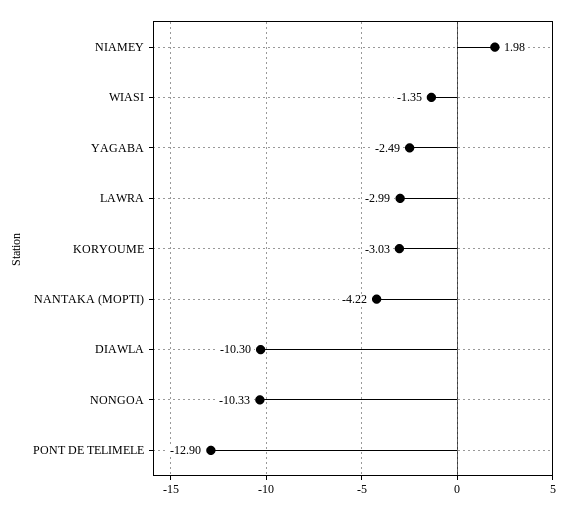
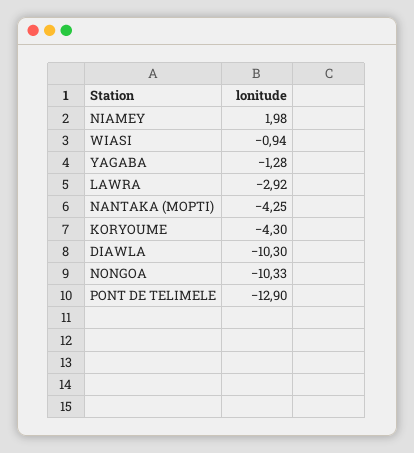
WIASI: -1.35 -> -0.94
YAGABA: -2.49 -> -1.28
LAWRA: -2.99 -> -2.92
KORYOUME: -3.03 -> -4.3
NANTAKA (MOPTI): -4.22 -> -4.25

